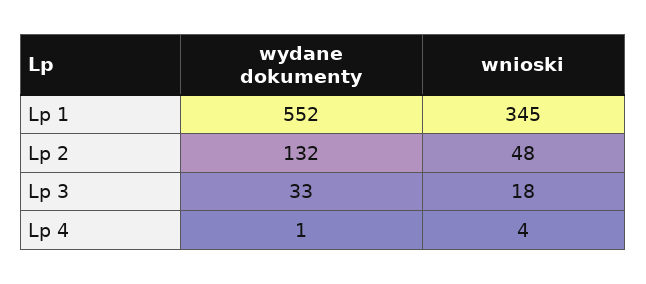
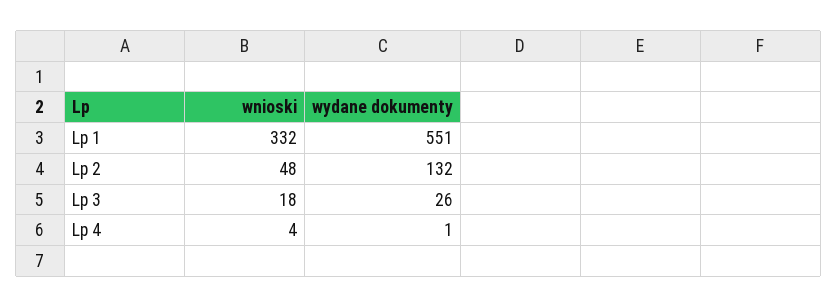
wydane dokumenty, Lp 1: 552 -> 551
wnioski, Lp 1: 345 -> 332
wydane dokumenty, Lp 3: 33 -> 26

